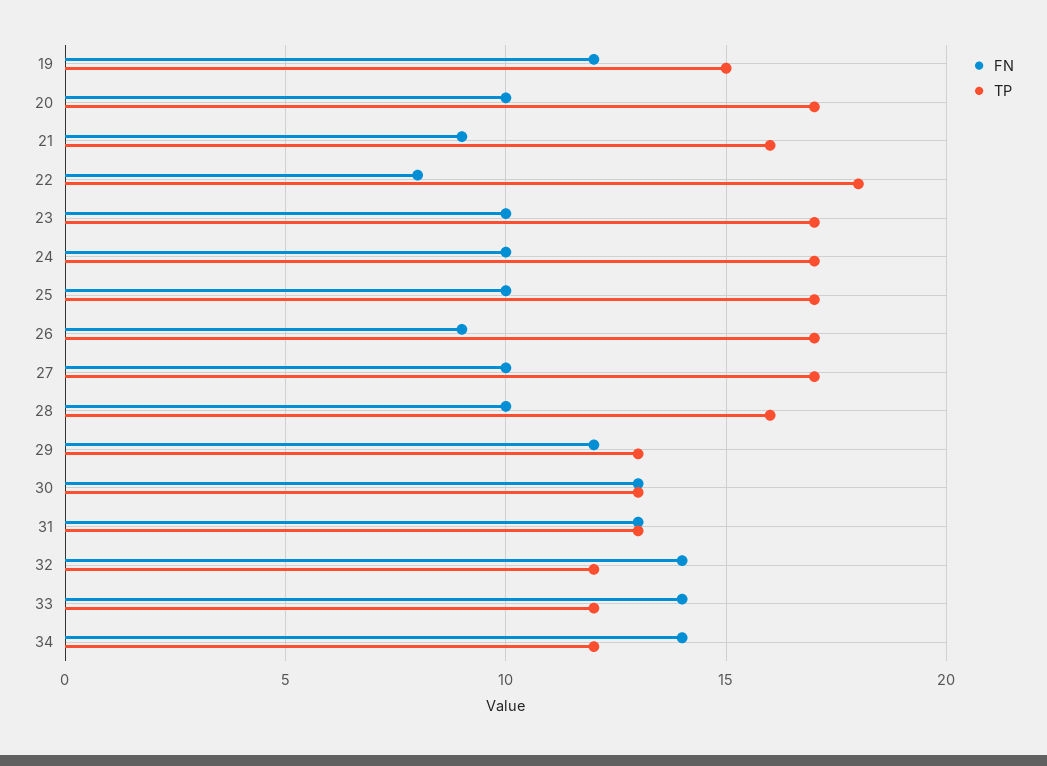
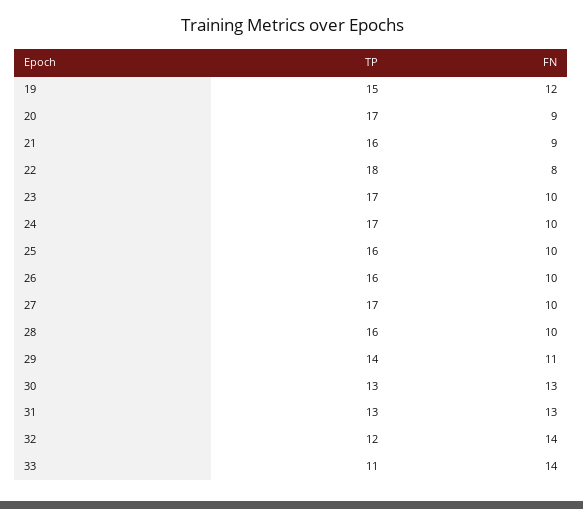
FN, 20: 10 -> 9
TP, 25: 17 -> 16
FN, 26: 9 -> 10
TP, 26: 17 -> 16
FN, 29: 12 -> 11
TP, 29: 13 -> 14
TP, 33: 12 -> 11
FN, 34: 14 -> none
TP, 34: 12 -> none

